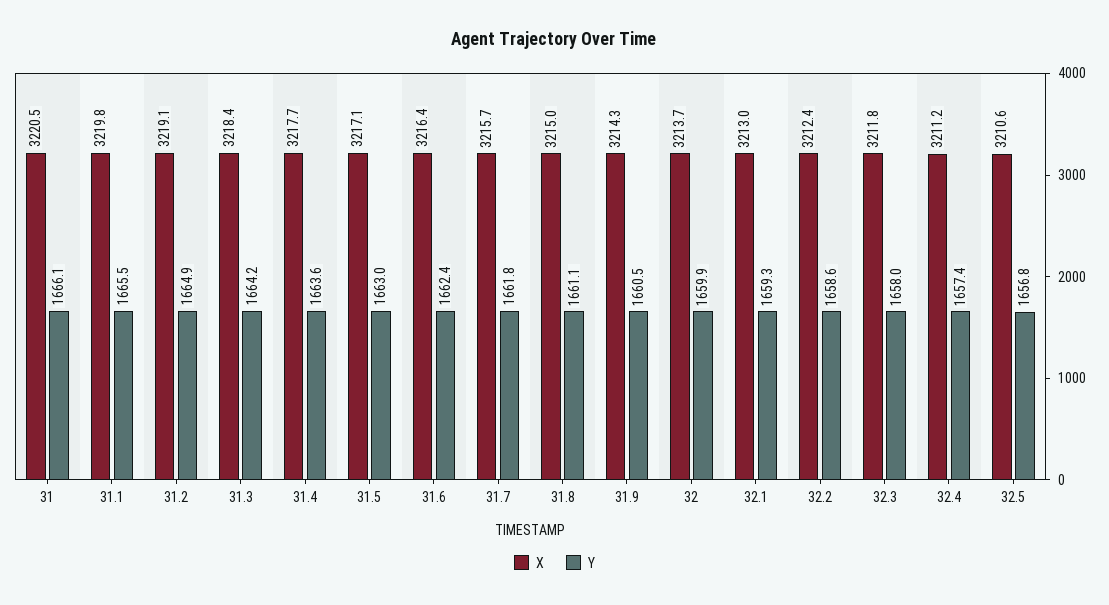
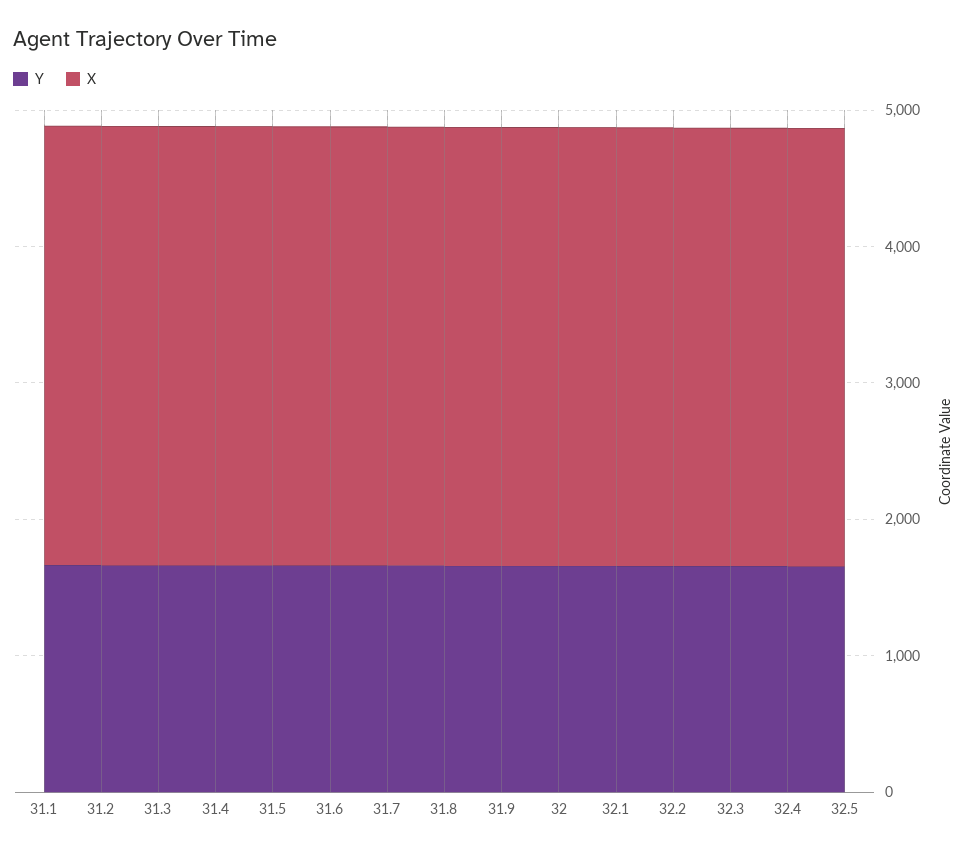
X, 31: 3220.5 -> none
Y, 31: 1666.1 -> none

